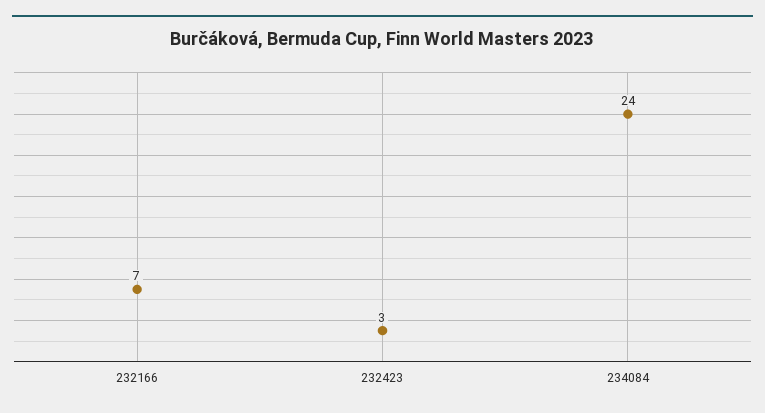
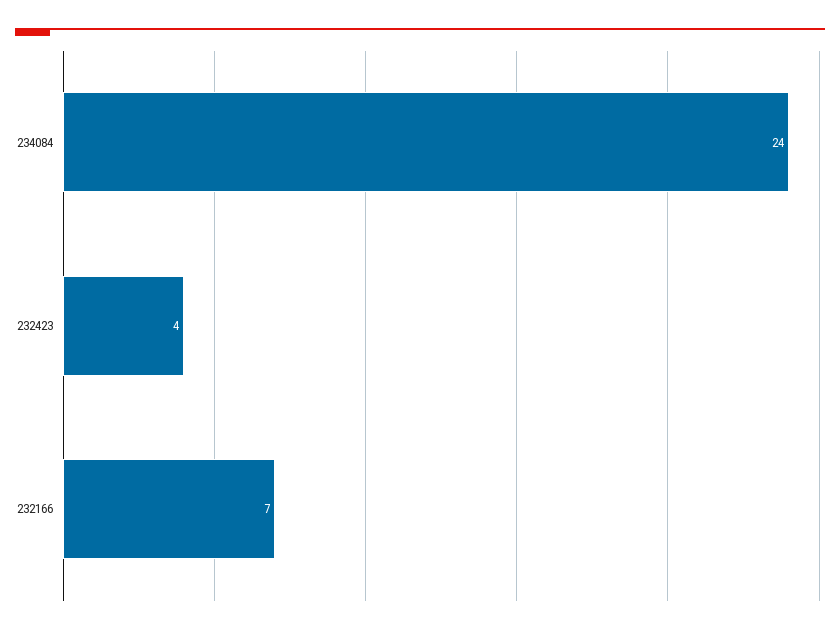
232423: 3 -> 4

